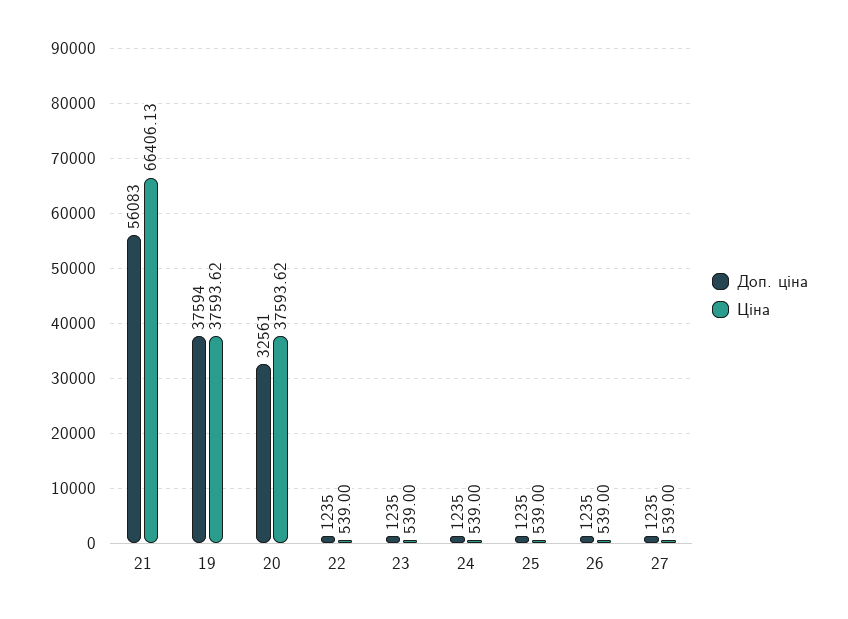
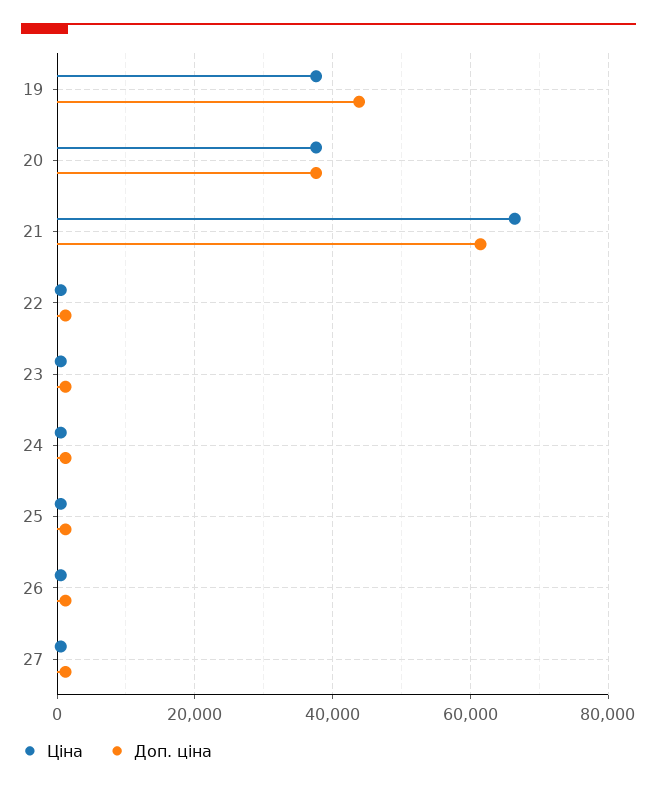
Доп. ціна, 21: 56083 -> 62000
Доп. ціна, 19: 37594 -> 44000
Доп. ціна, 20: 32561 -> 38000

